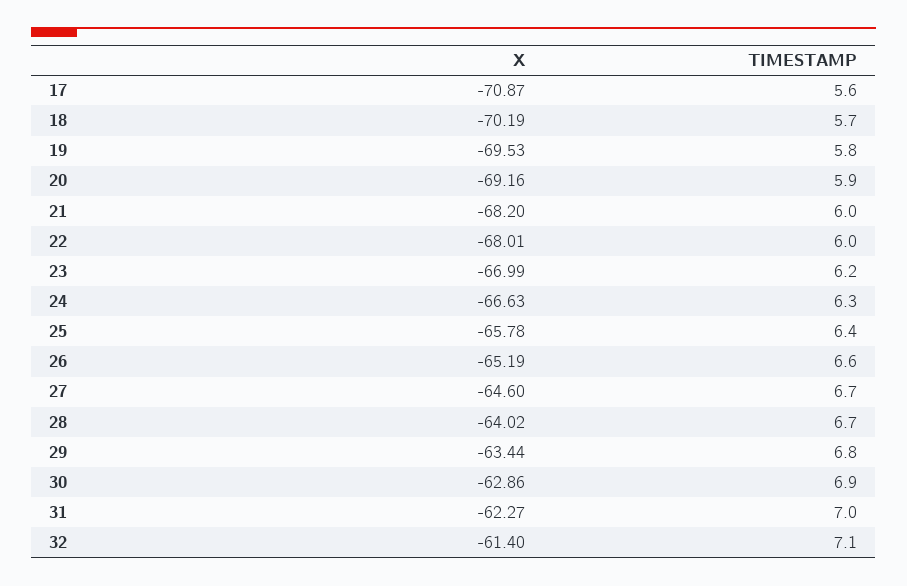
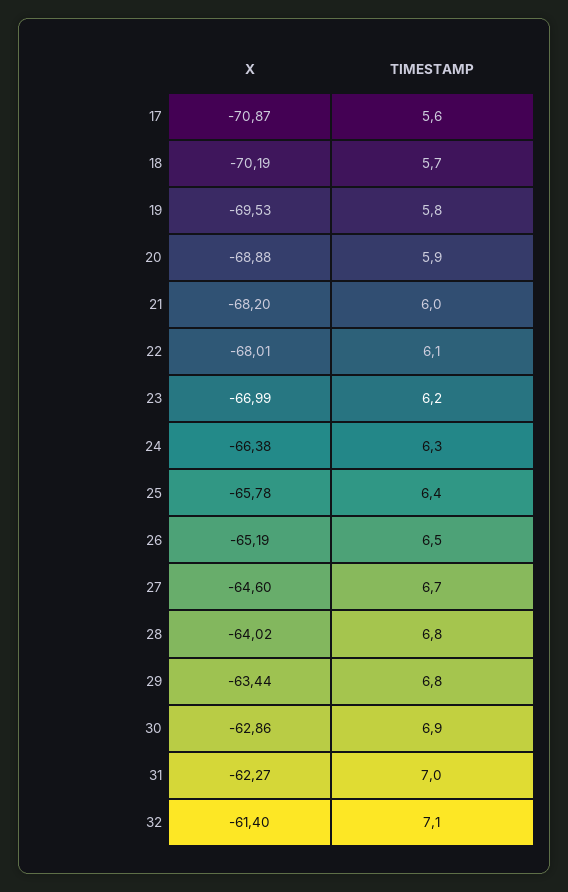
X, 20: -69.16 -> -68.88
TIMESTAMP, 22: 6 -> 6.1
X, 24: -66.63 -> -66.38
TIMESTAMP, 26: 6.6 -> 6.5
TIMESTAMP, 28: 6.7 -> 6.8

